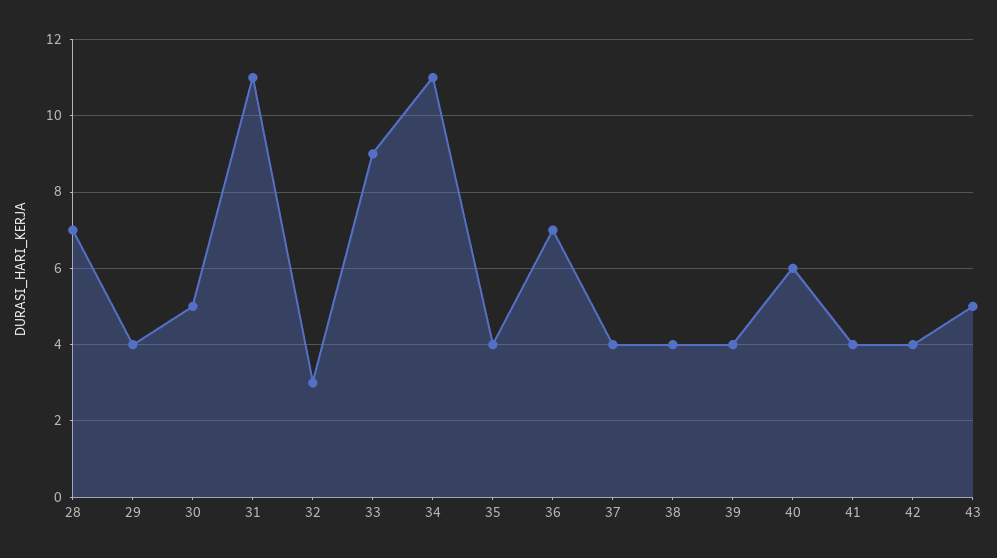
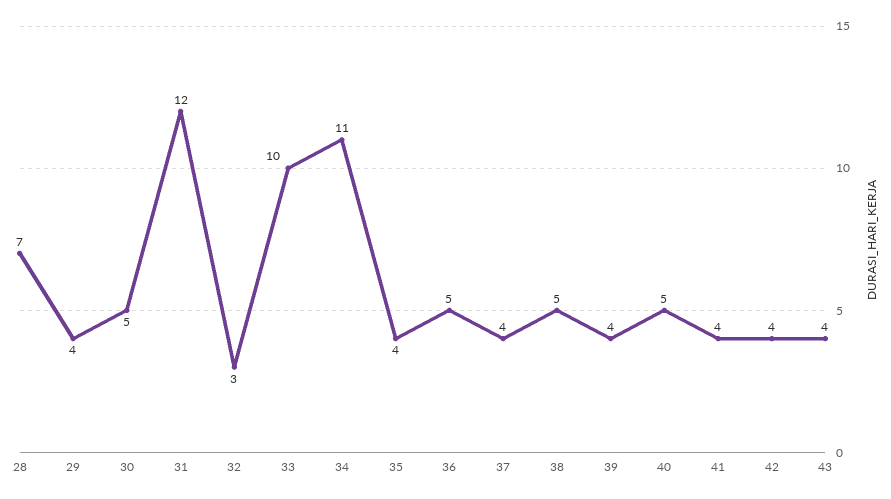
31: 11 -> 12
33: 9 -> 10
36: 7 -> 5
38: 4 -> 5
40: 6 -> 5
43: 5 -> 4

